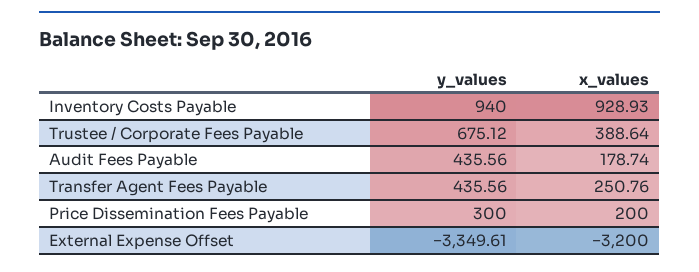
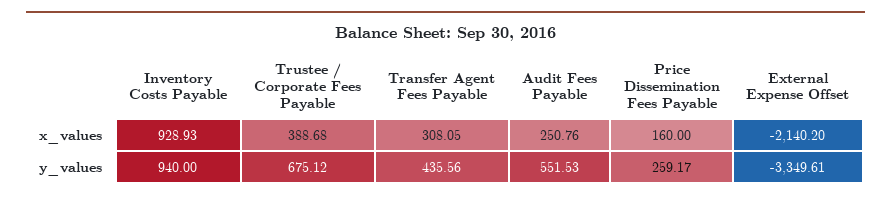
x_values, Trustee / Corporate Fees Payable: 388.64 -> 388.68
y_values, Audit Fees Payable: 435.56 -> 551.53
x_values, Audit Fees Payable: 178.74 -> 250.76
x_values, Transfer Agent Fees Payable: 250.76 -> 308.05
y_values, Price Dissemination Fees Payable: 300 -> 259.17
x_values, Price Dissemination Fees Payable: 200 -> 160
x_values, External Expense Offset: -3200 -> -2140.2

